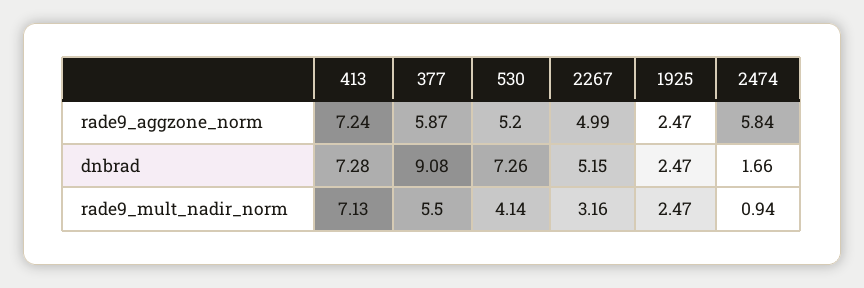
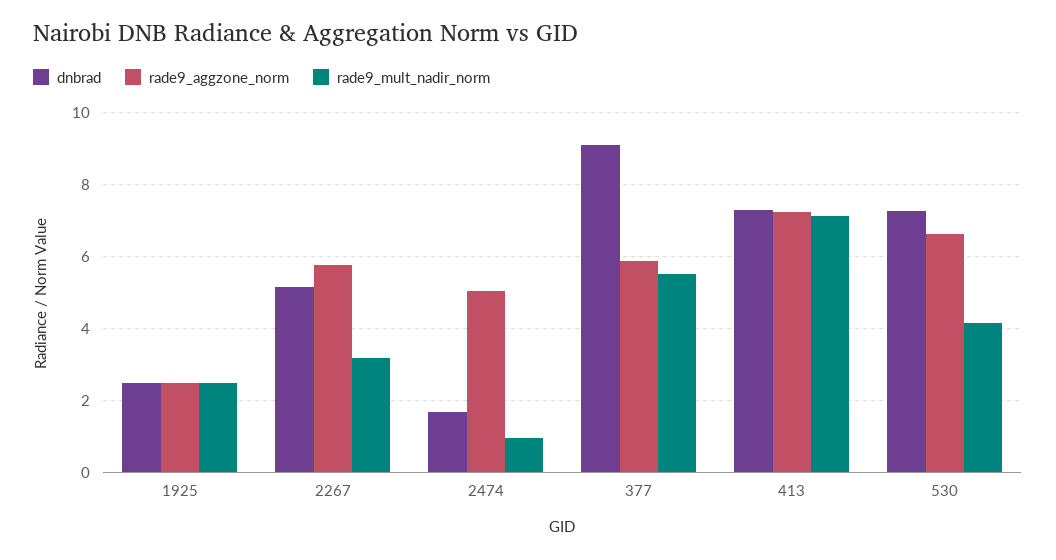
rade9_aggzone_norm, 530: 5.2 -> 6.6
rade9_aggzone_norm, 2267: 4.99 -> 5.8
rade9_aggzone_norm, 2474: 5.84 -> 5

